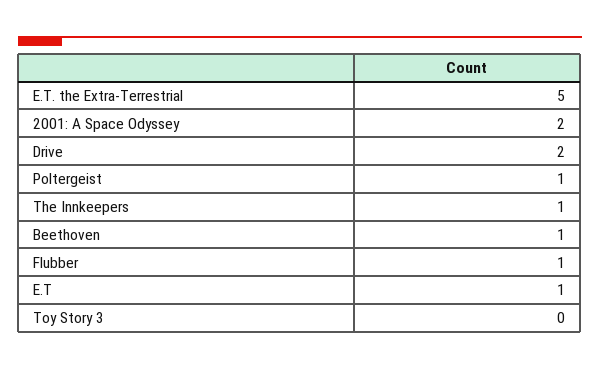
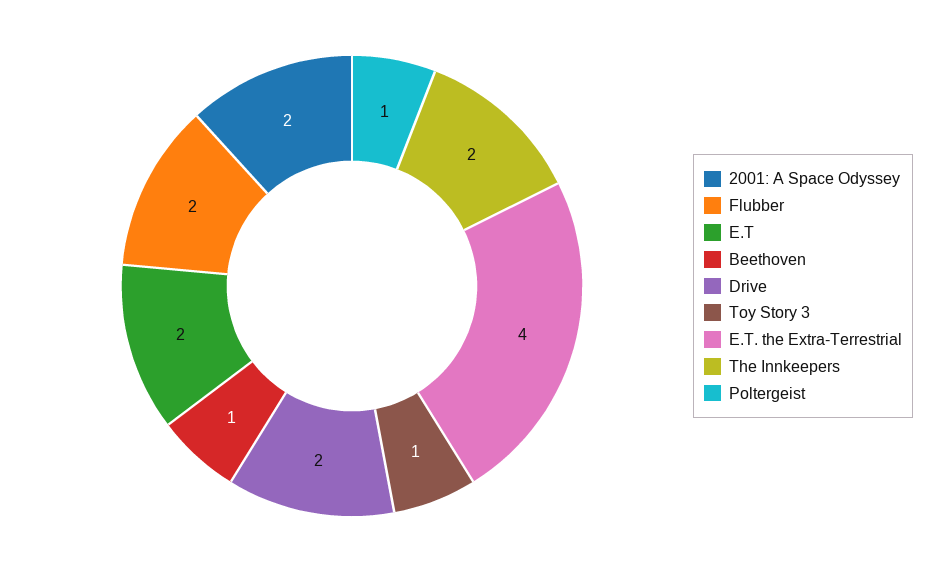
E.T. the Extra-Terrestrial: 5 -> 4
The Innkeepers: 1 -> 2
Flubber: 1 -> 2
E.T: 1 -> 2
Toy Story 3: 0 -> 1

